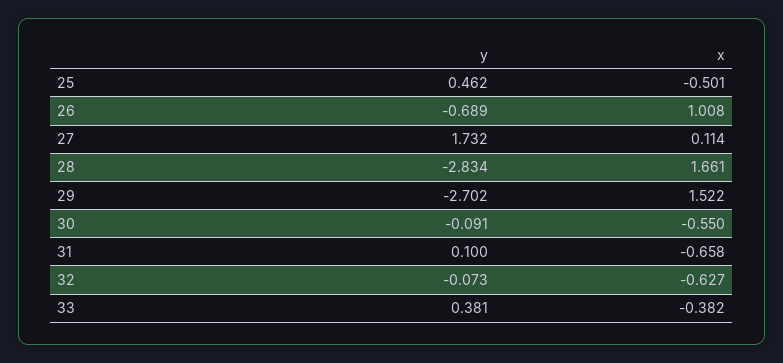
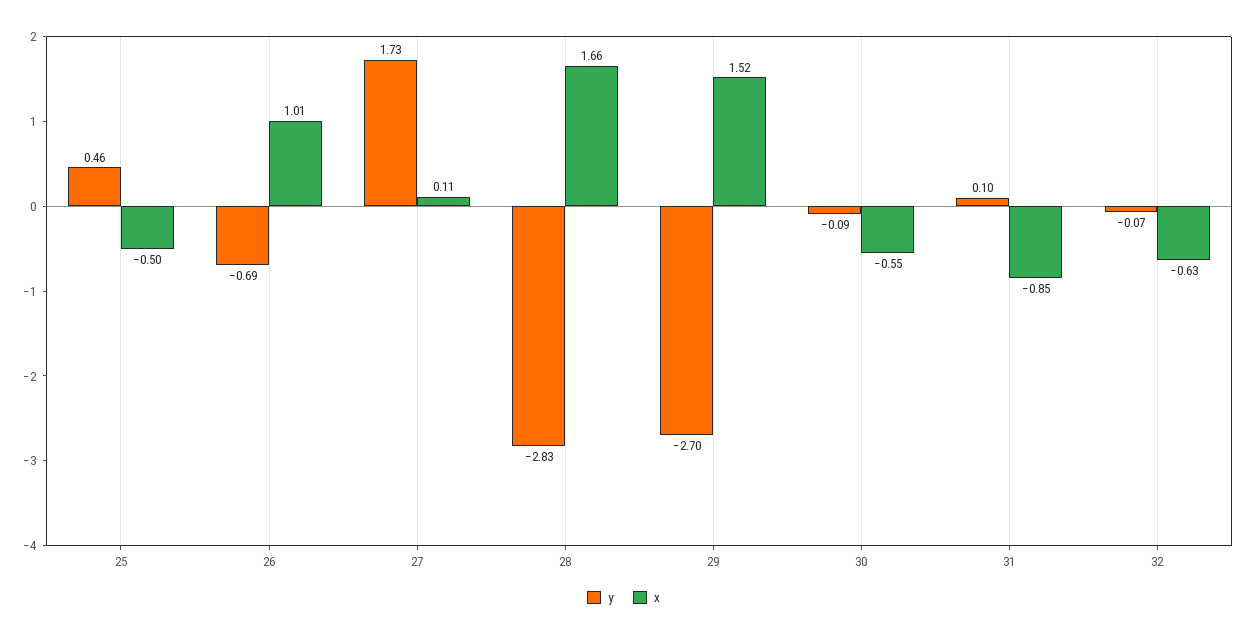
x, 31: -0.658 -> -0.85
y, 33: 0.381 -> none
x, 33: -0.382 -> none

